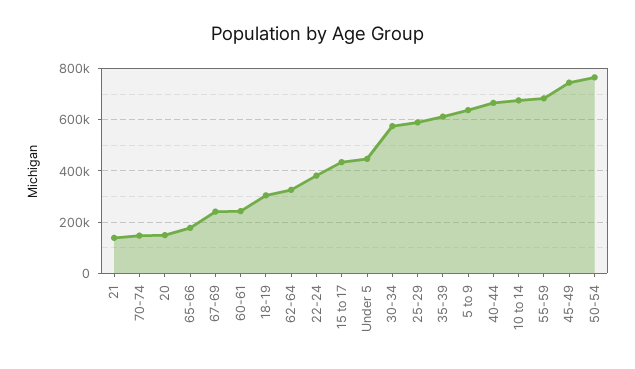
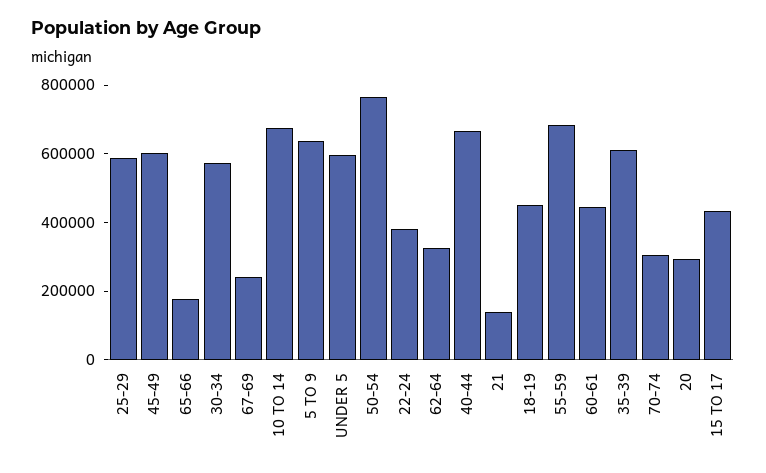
70-74: 150000 -> 300000
20: 150000 -> 300000
60-61: 250000 -> 450000
18-19: 300000 -> 450000
Under 5: 450000 -> 600000
45-49: 750000 -> 600000

